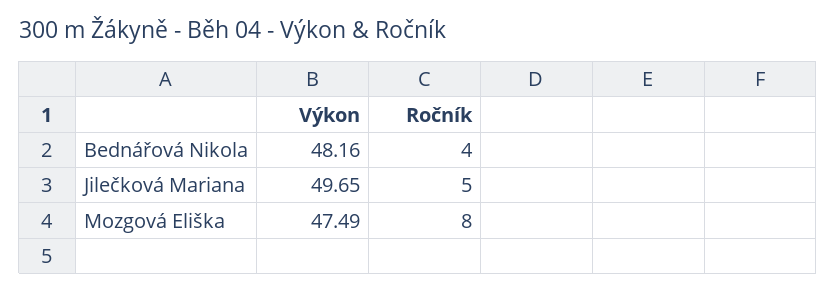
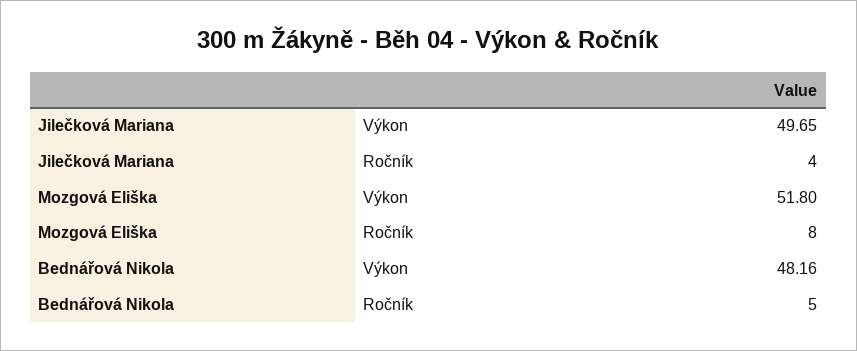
Ročník, Bednářová Nikola: 4 -> 5
Ročník, Jilečková Mariana: 5 -> 4
Výkon, Mozgová Eliška: 47.49 -> 51.8

